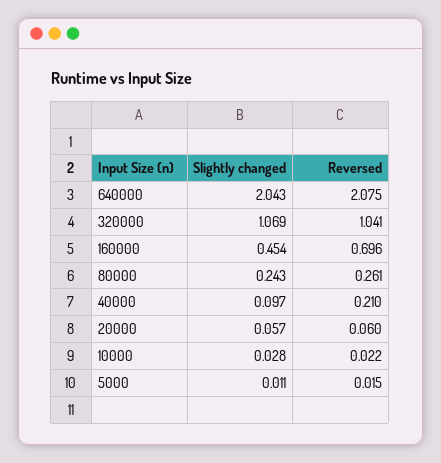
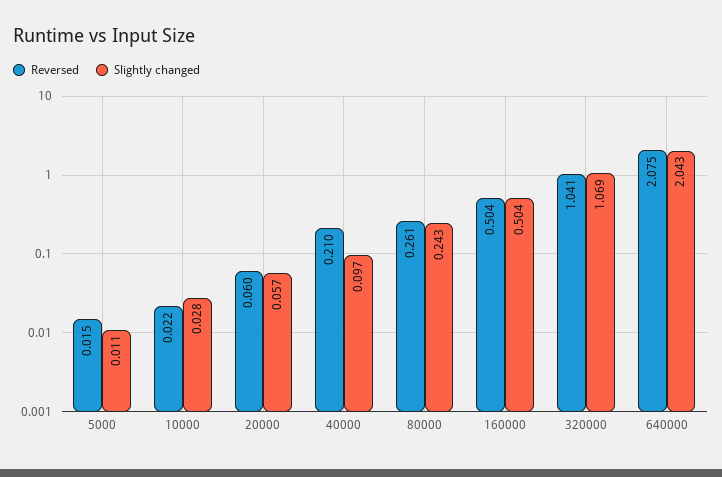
Slightly changed, 160000: 0.454 -> 0.504
Reversed, 160000: 0.696 -> 0.504

